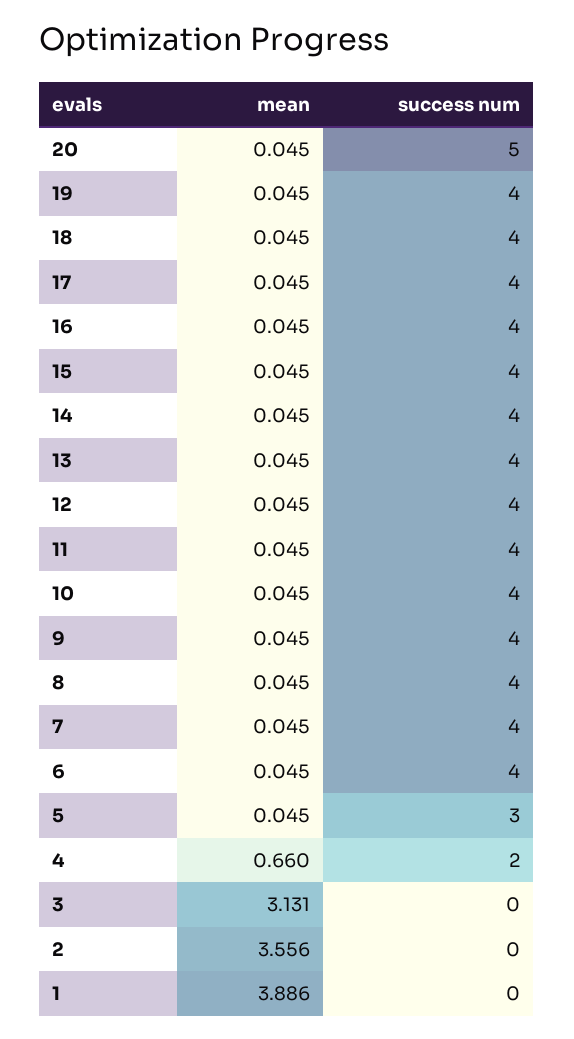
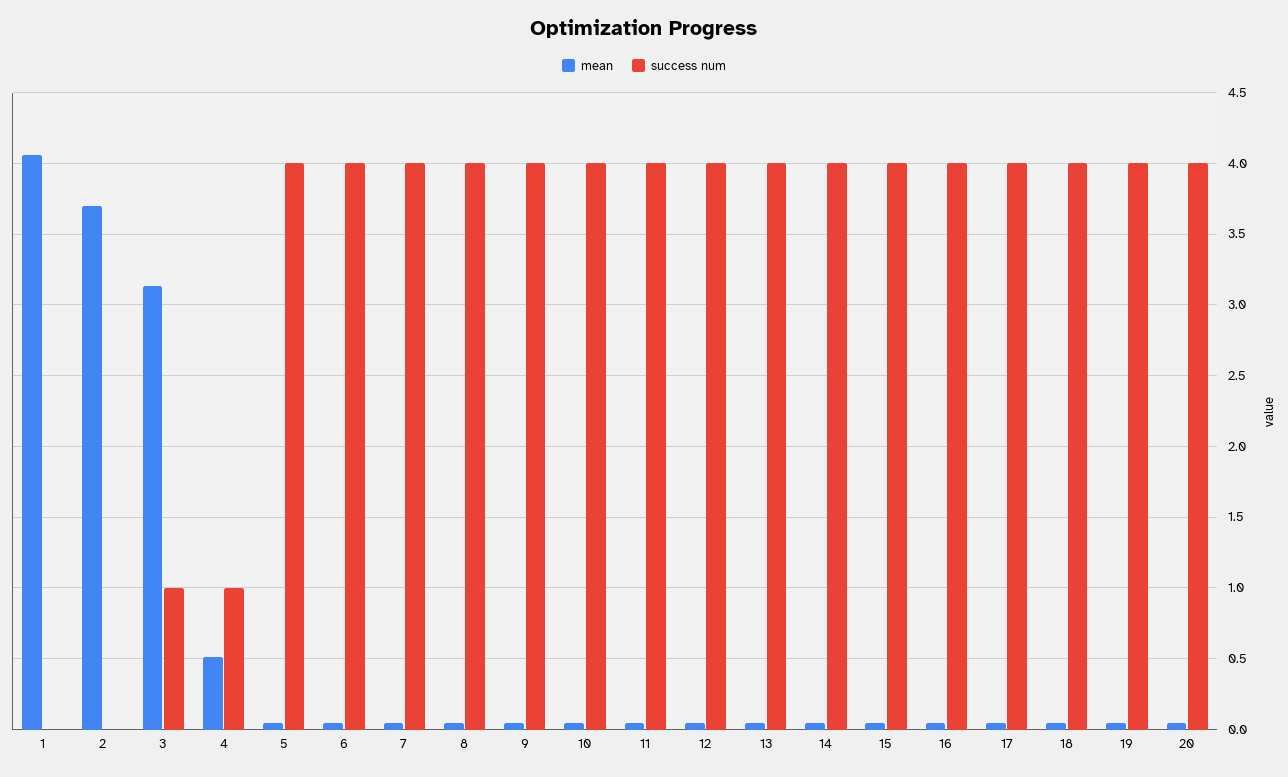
success num, 20: 5 -> 4
success num, 5: 3 -> 4
mean, 4: 0.66 -> 0.5
success num, 4: 2 -> 1
success num, 3: 0 -> 1
mean, 2: 3.556 -> 3.7
mean, 1: 3.886 -> 4.05

